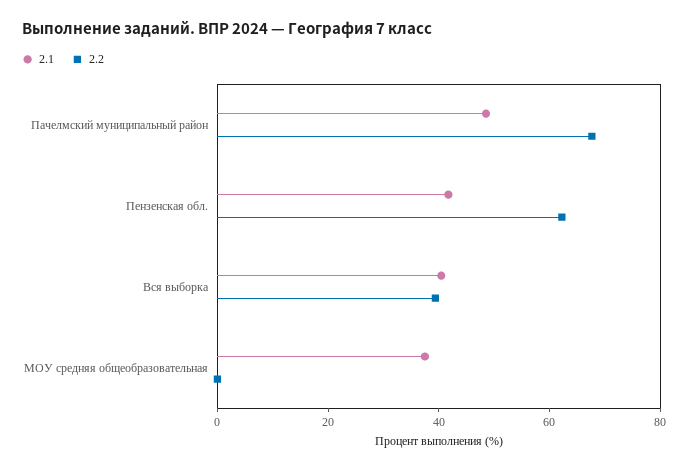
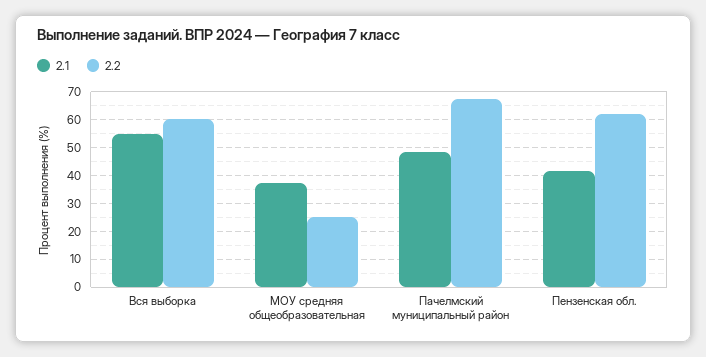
2.1, Вся выборка: 40 -> 55
2.2, Вся выборка: 40 -> 60
2.2, МОУ средняя общеобразовательная: 0 -> 25

